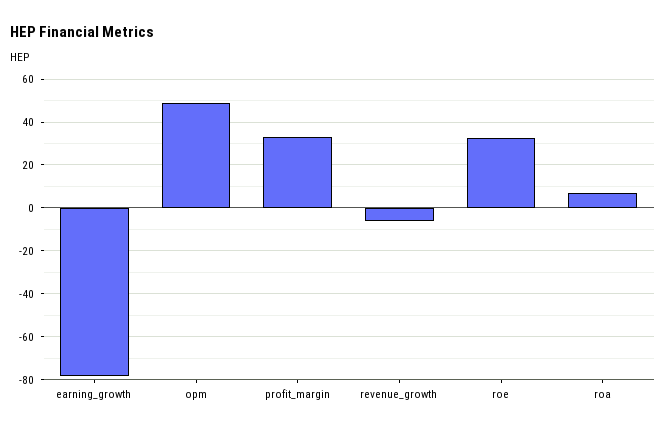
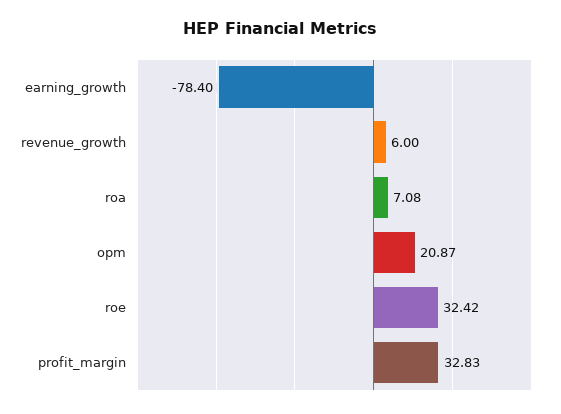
opm: 50 -> 20.87
revenue_growth: -5 -> 6

